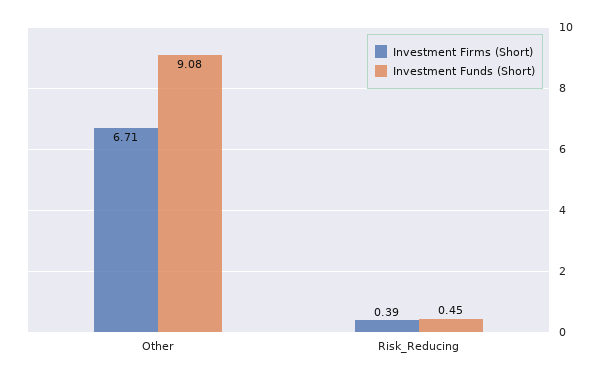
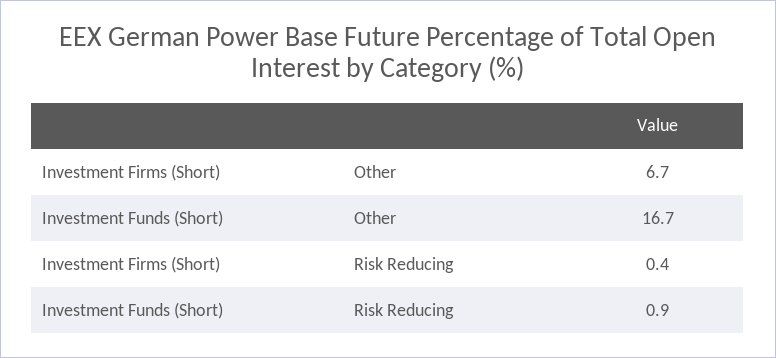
Investment Funds (Short), Other: 9.08 -> 16.7
Investment Funds (Short), Risk_Reducing: 0.45 -> 0.9

